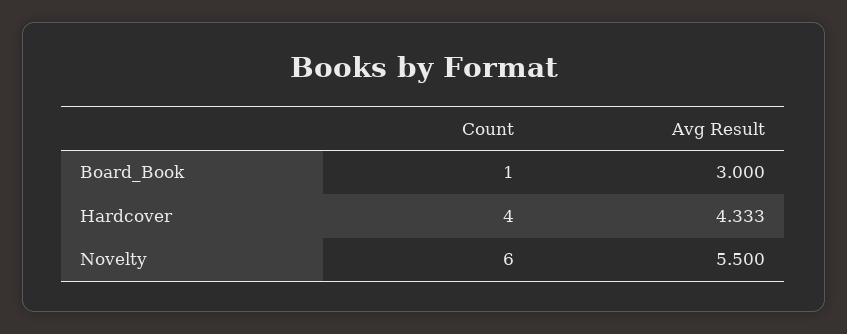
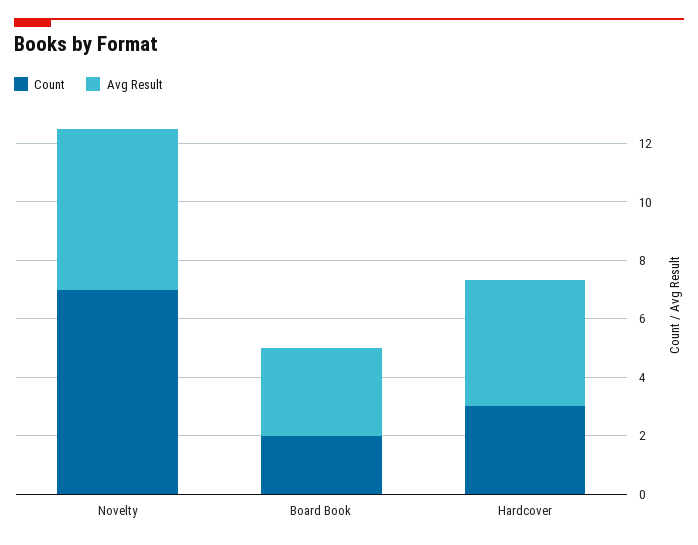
Count, Board_Book: 1 -> 2
Count, Hardcover: 4 -> 3
Count, Novelty: 6 -> 7

